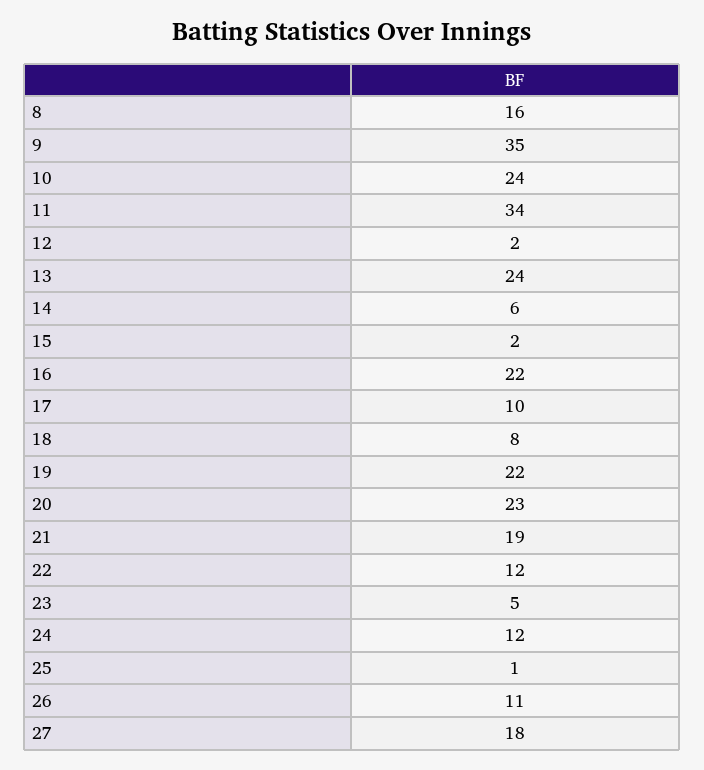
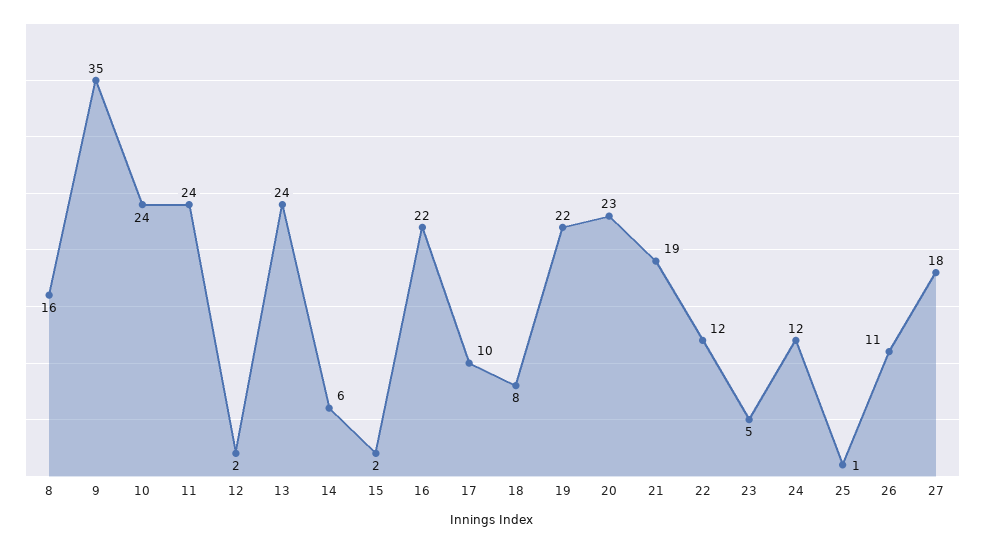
11: 34 -> 24

